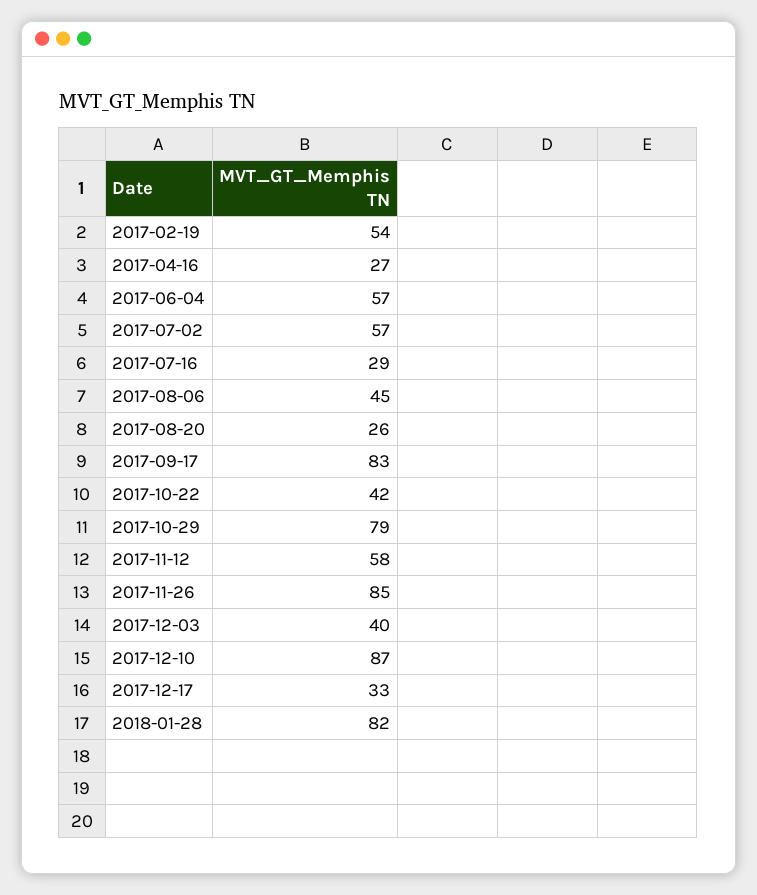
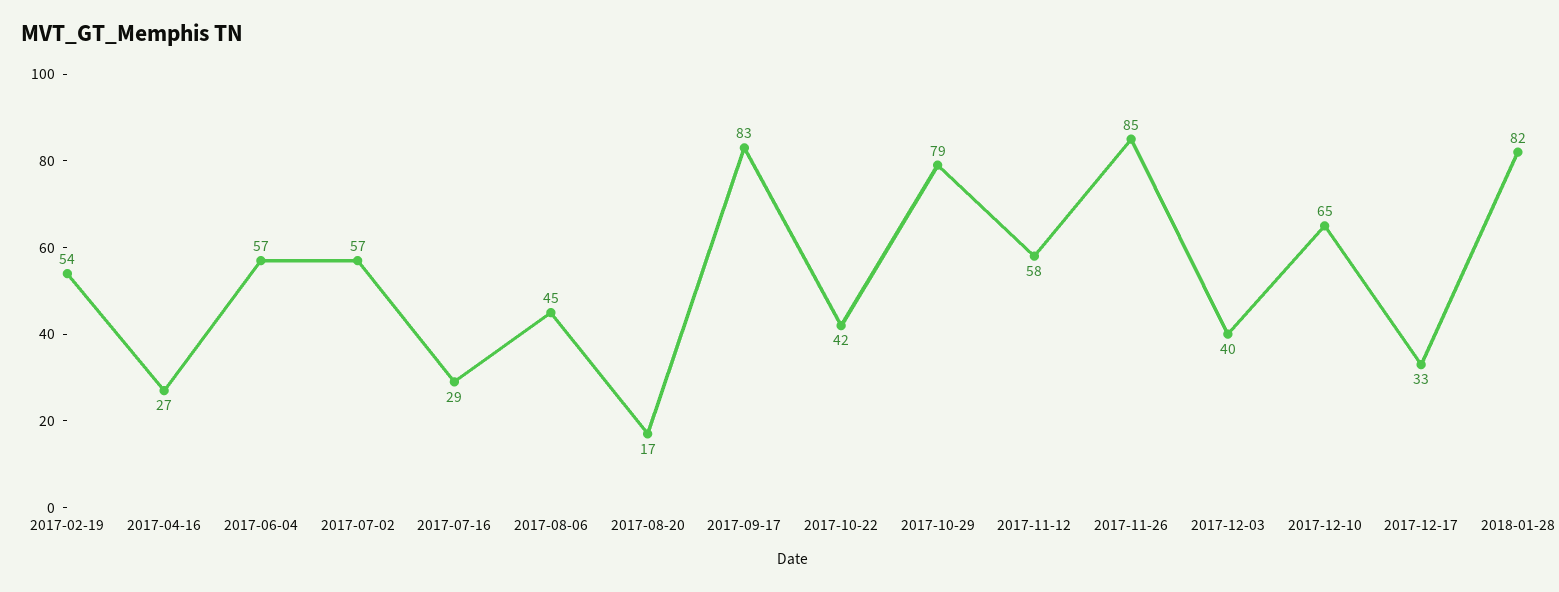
2017-08-20: 26 -> 17
2017-12-10: 87 -> 65

